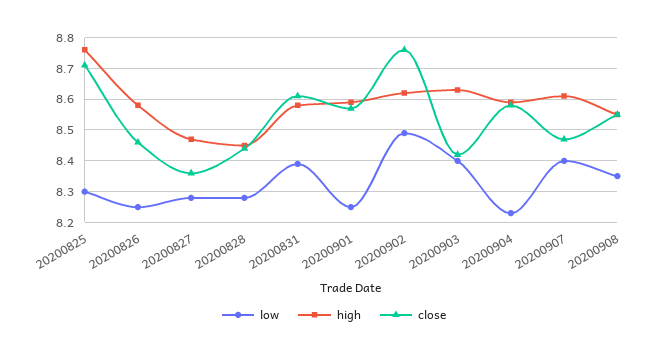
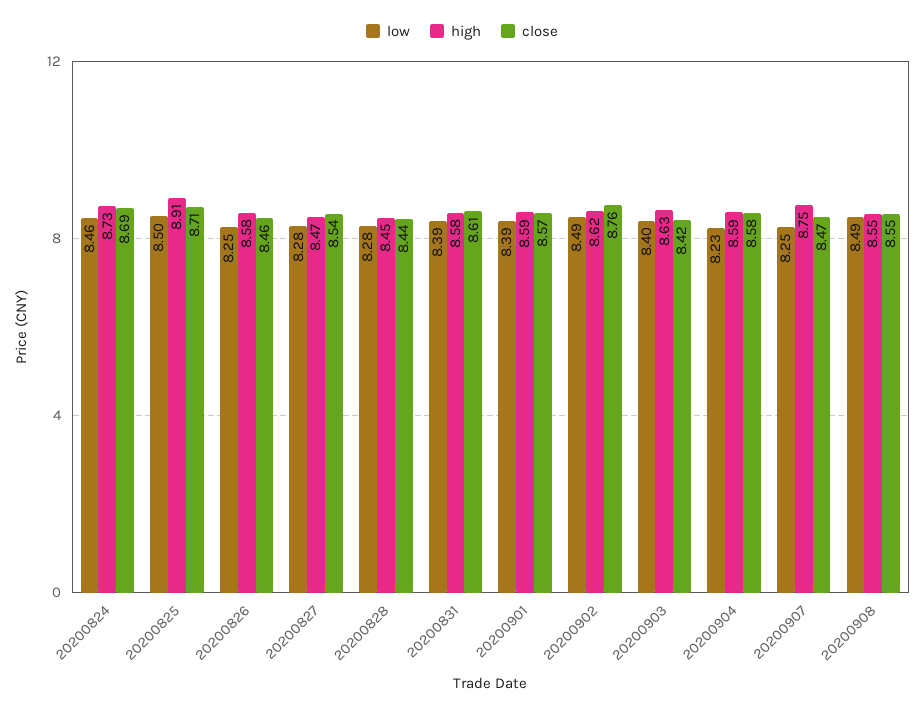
low, 20200825: 8.3 -> 8.5
high, 20200825: 8.75 -> 8.91
close, 20200827: 8.35 -> 8.54
low, 20200901: 8.25 -> 8.39
low, 20200907: 8.4 -> 8.25
high, 20200907: 8.6 -> 8.75
low, 20200908: 8.35 -> 8.49
low, 20200824: none -> 8.46
high, 20200824: none -> 8.73
close, 20200824: none -> 8.69

